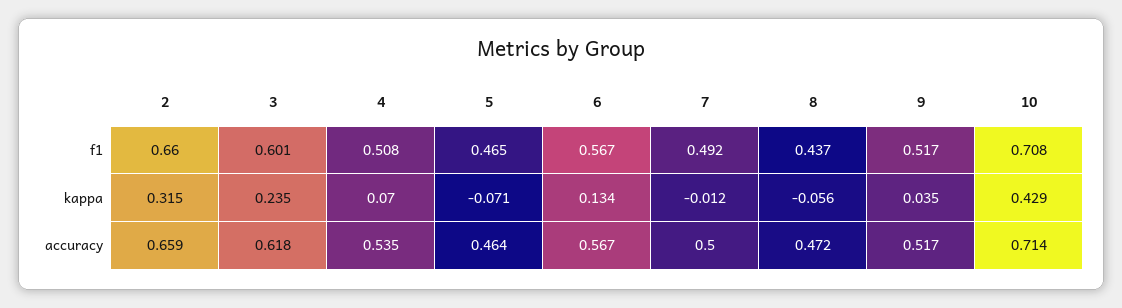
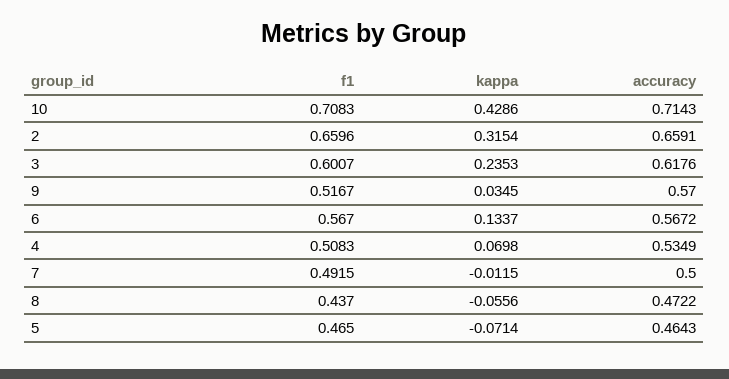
9, accuracy: 0.517 -> 0.57

